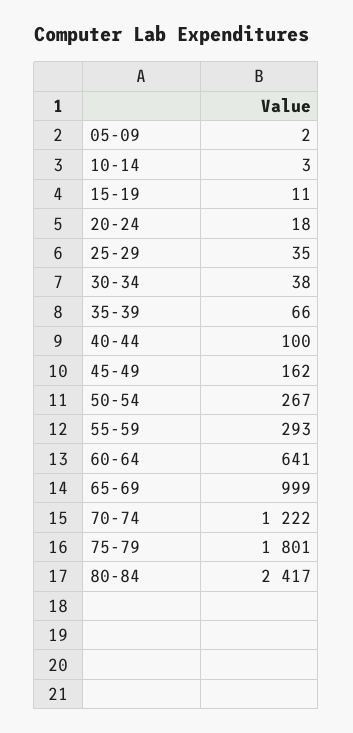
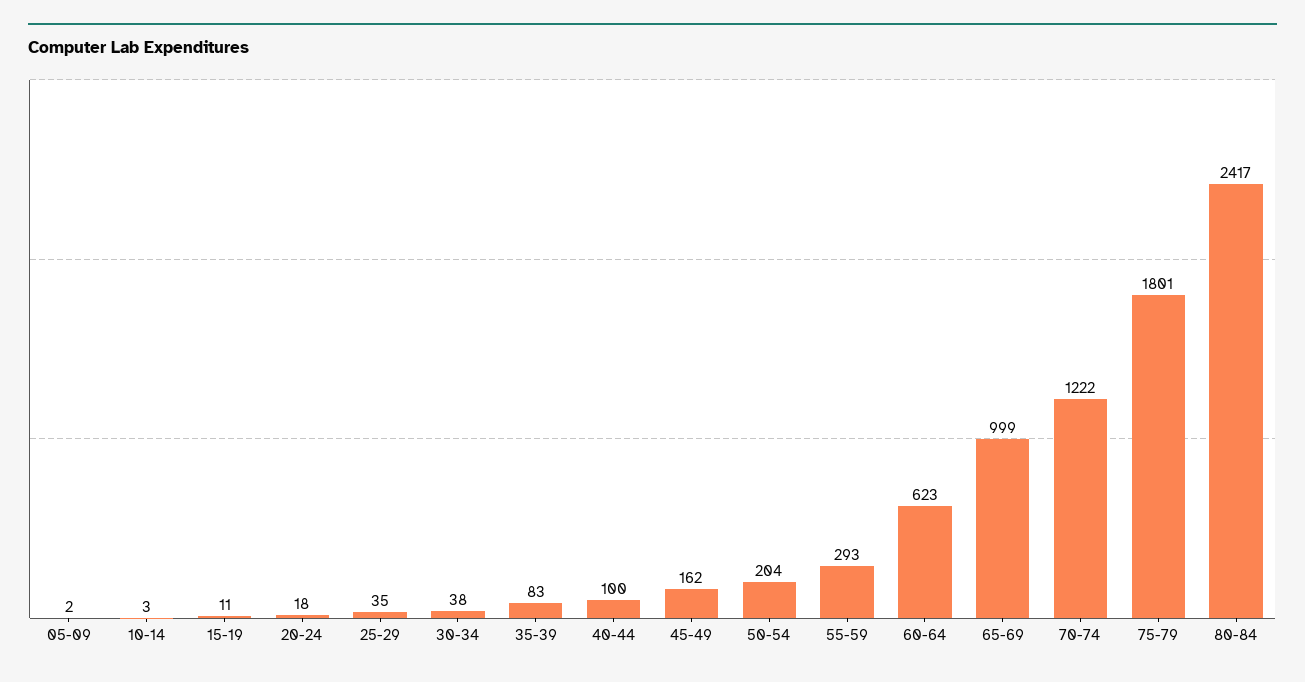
35-39: 66 -> 83
50-54: 267 -> 204
60-64: 641 -> 623

